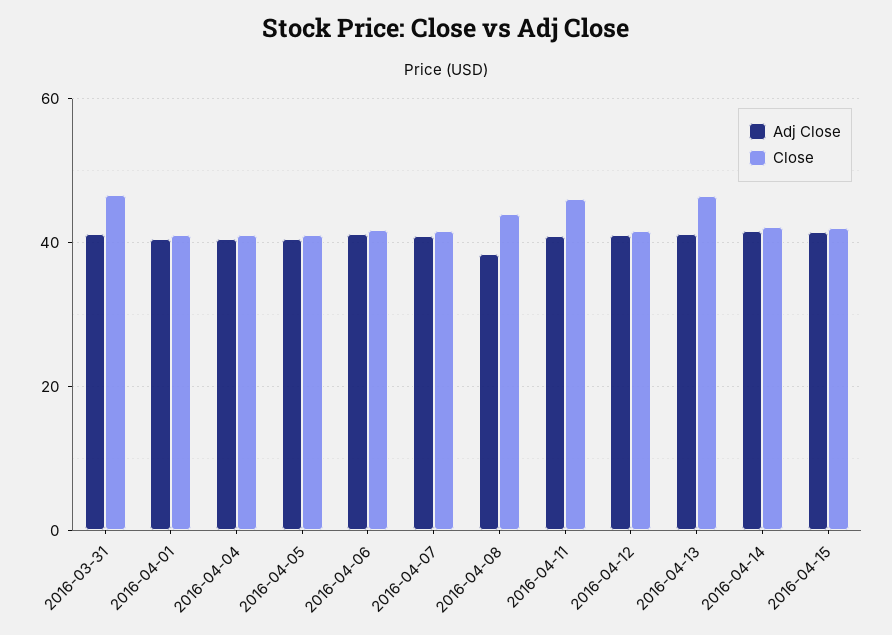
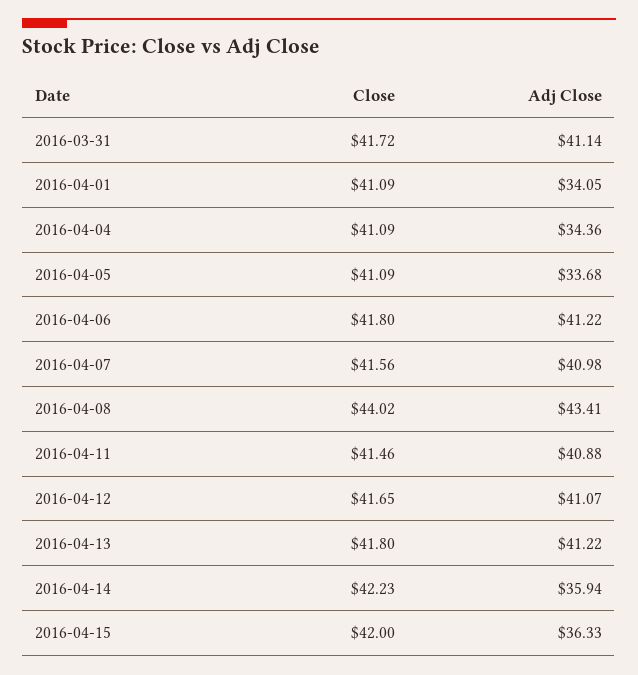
Close, 2016-03-31: 46 -> 41.72
Adj Close, 2016-04-01: 40 -> 34.05
Adj Close, 2016-04-04: 40 -> 34.36
Adj Close, 2016-04-05: 40 -> 33.68
Adj Close, 2016-04-08: 38 -> 43.41
Close, 2016-04-11: 46 -> 41.46
Close, 2016-04-13: 46 -> 41.8
Adj Close, 2016-04-14: 42 -> 35.94
Adj Close, 2016-04-15: 42 -> 36.33

